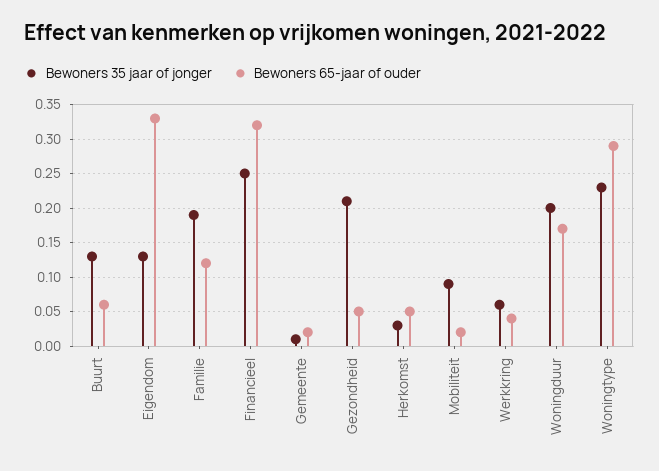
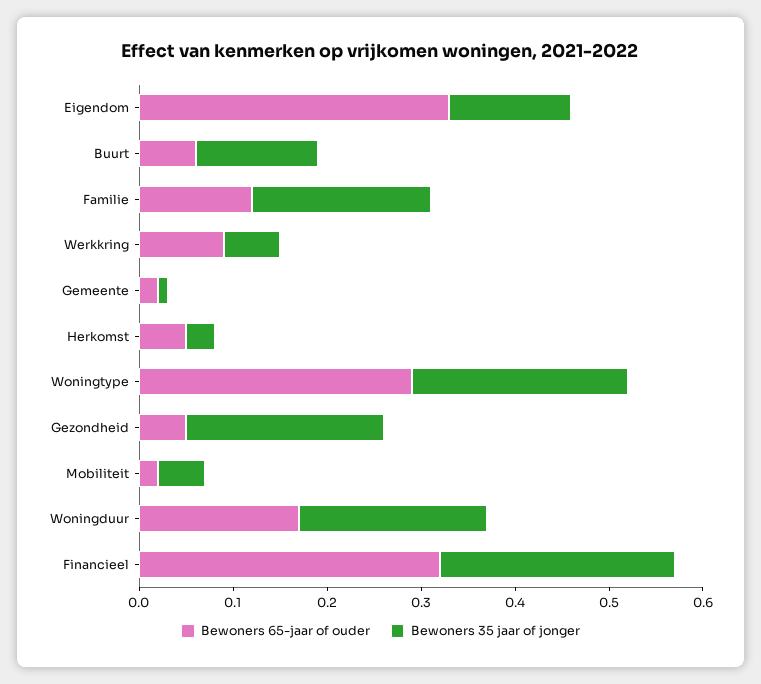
Bewoners 35 jaar of jonger, Mobiliteit: 0.09 -> 0.05
Bewoners 65-jaar of ouder, Werkkring: 0.04 -> 0.09

